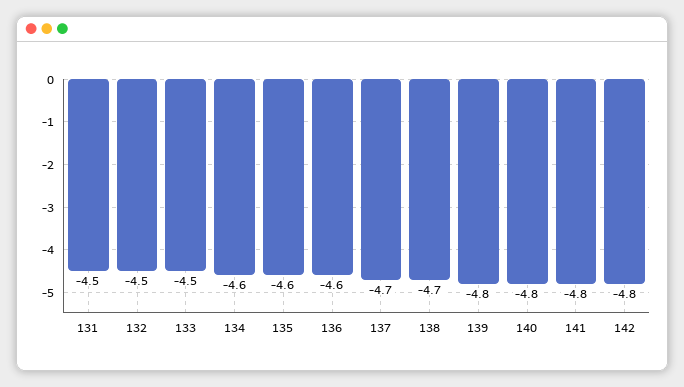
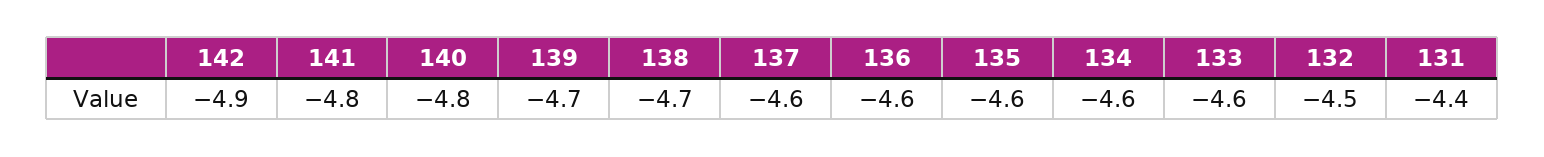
131: -4.5 -> -4.4
133: -4.5 -> -4.6
137: -4.7 -> -4.6
139: -4.8 -> -4.7
142: -4.8 -> -4.9

